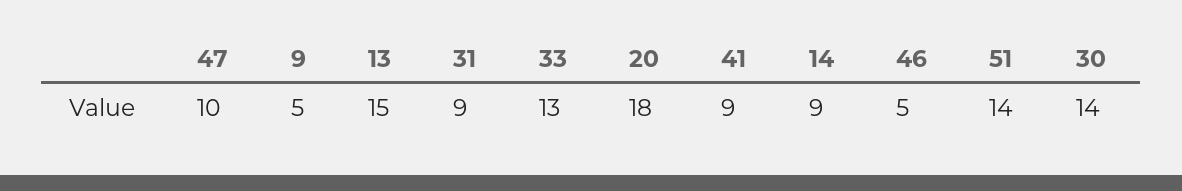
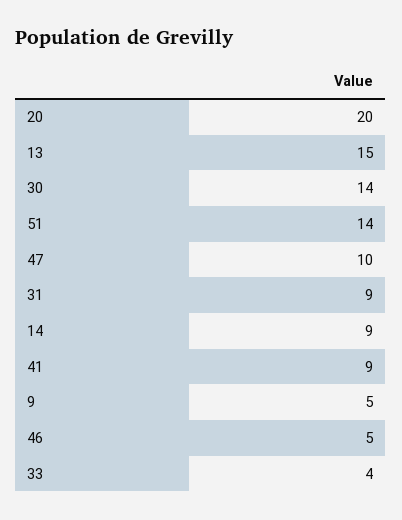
33: 13 -> 4
20: 18 -> 20

